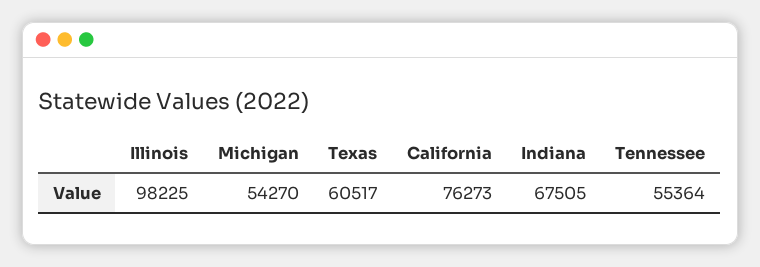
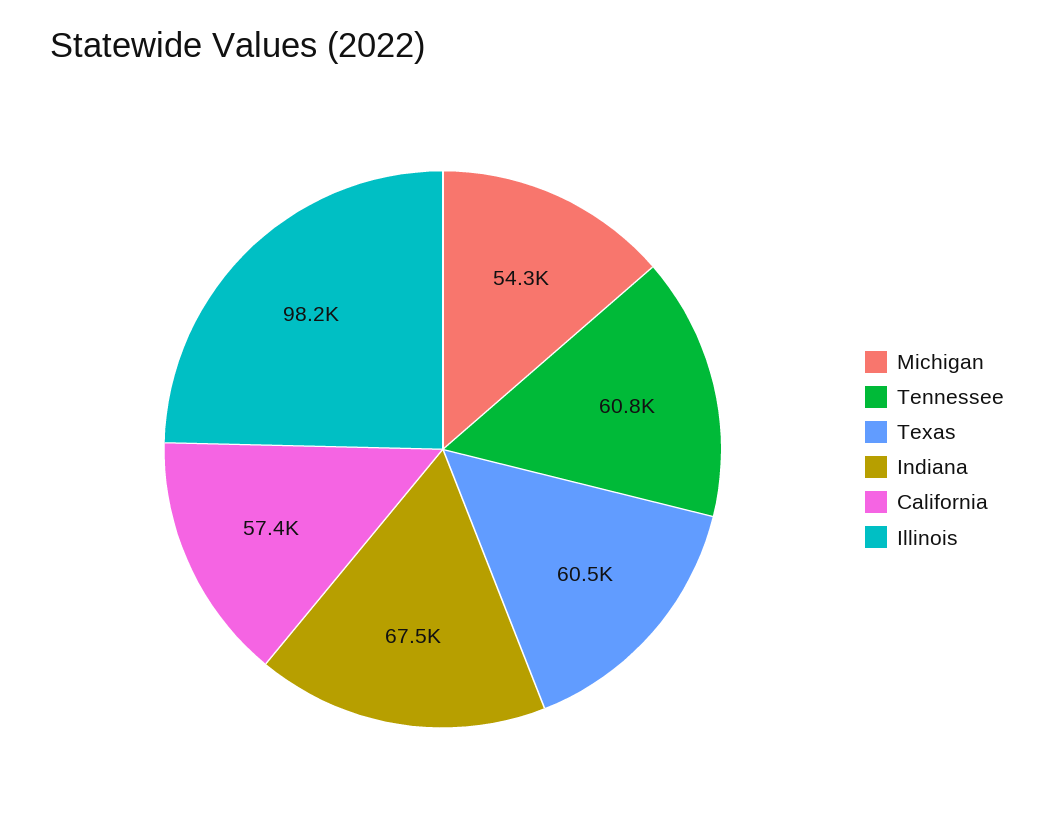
California: 76273 -> 57400
Tennessee: 55364 -> 60800

